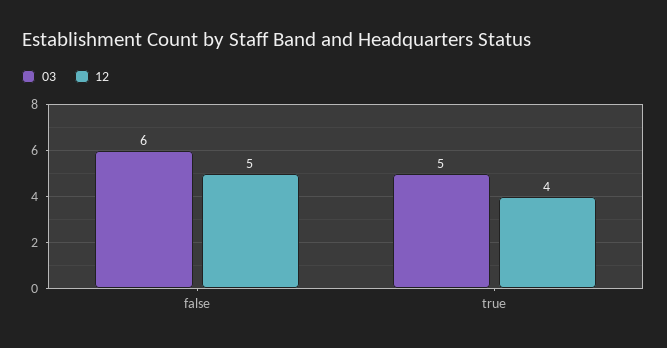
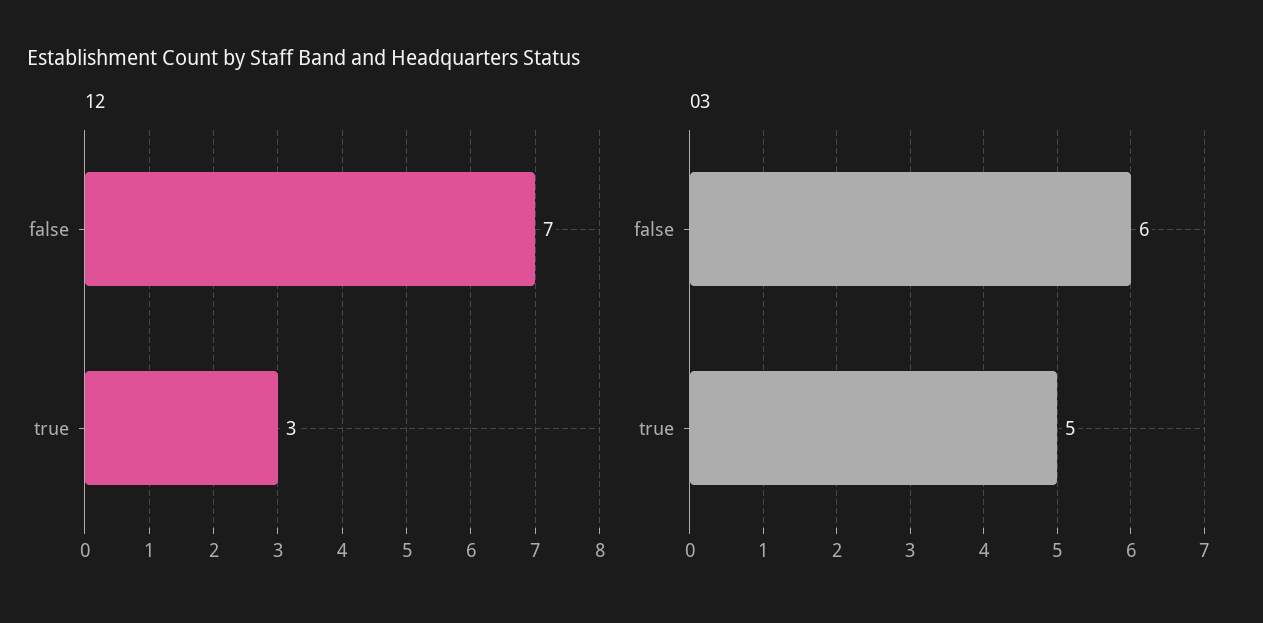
12, false: 5 -> 7
12, true: 4 -> 3

